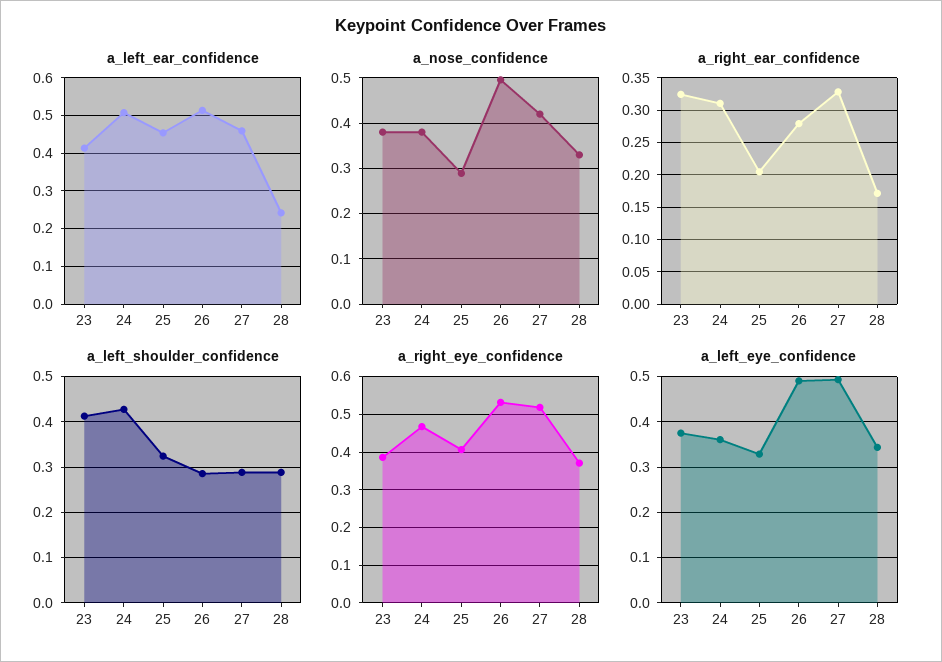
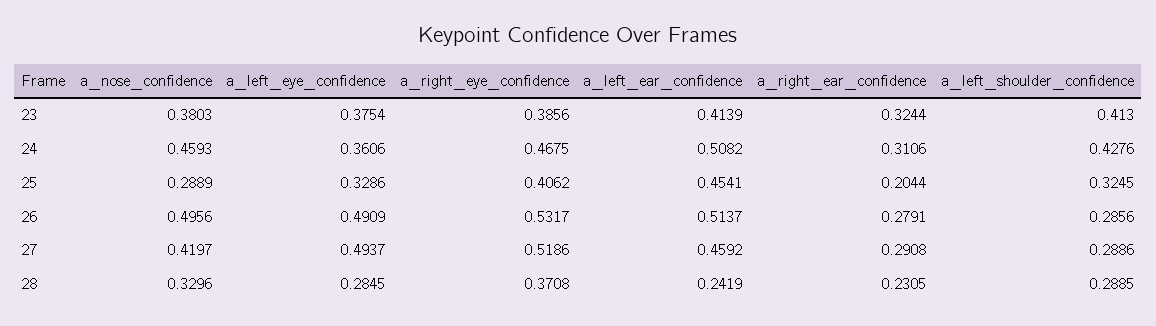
a_nose_confidence, 24: 0.38 -> 0.4593
a_right_ear_confidence, 27: 0.33 -> 0.2908
a_right_ear_confidence, 28: 0.17 -> 0.2305
a_left_eye_confidence, 28: 0.34 -> 0.2845

